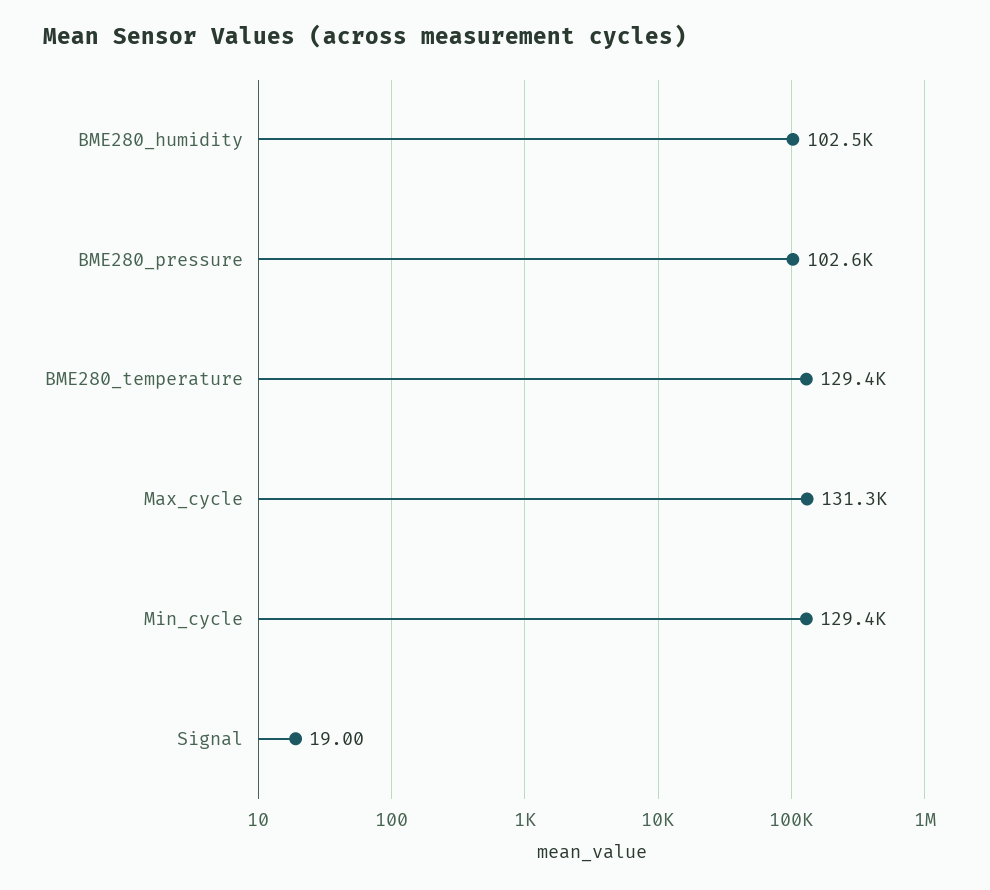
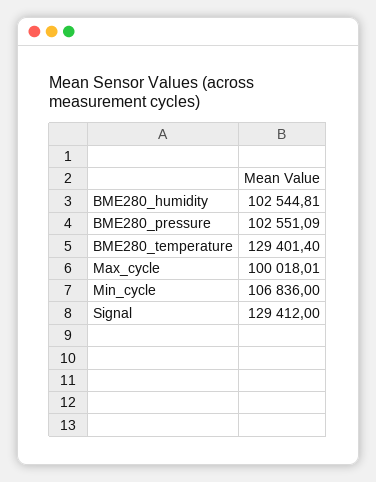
Max_cycle: 131300 -> 100018.01
Min_cycle: 129400 -> 106836
Signal: 19 -> 129412

